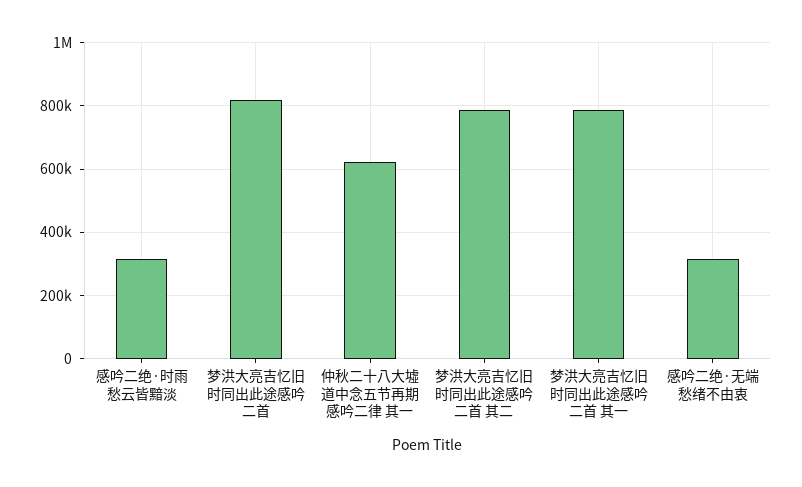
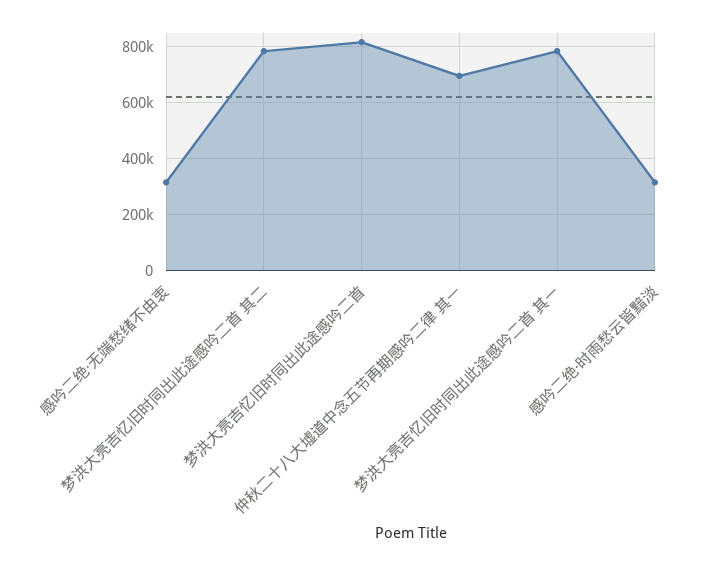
仲秋二十八大墟道中念五节再期感吟二律 其一: 620000 -> 700000

